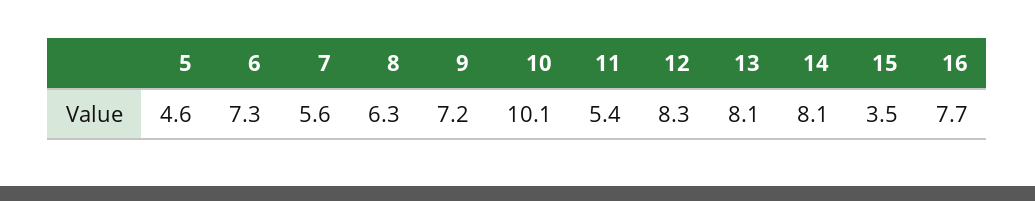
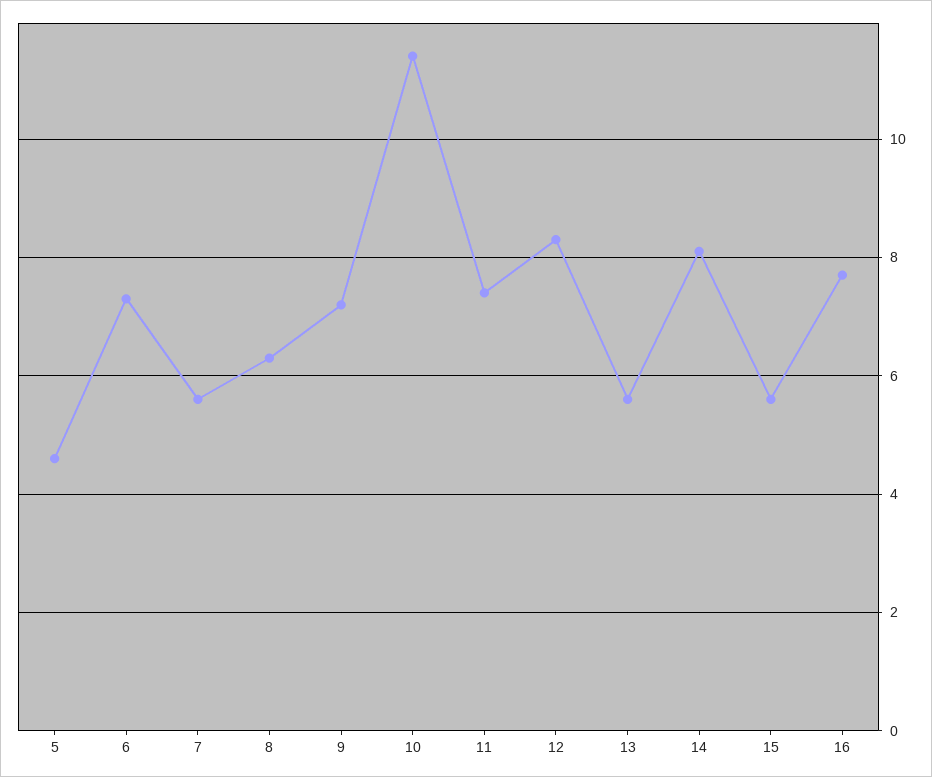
10: 10.1 -> 11.5
11: 5.4 -> 7.5
13: 8.1 -> 5.5
15: 3.5 -> 5.5

